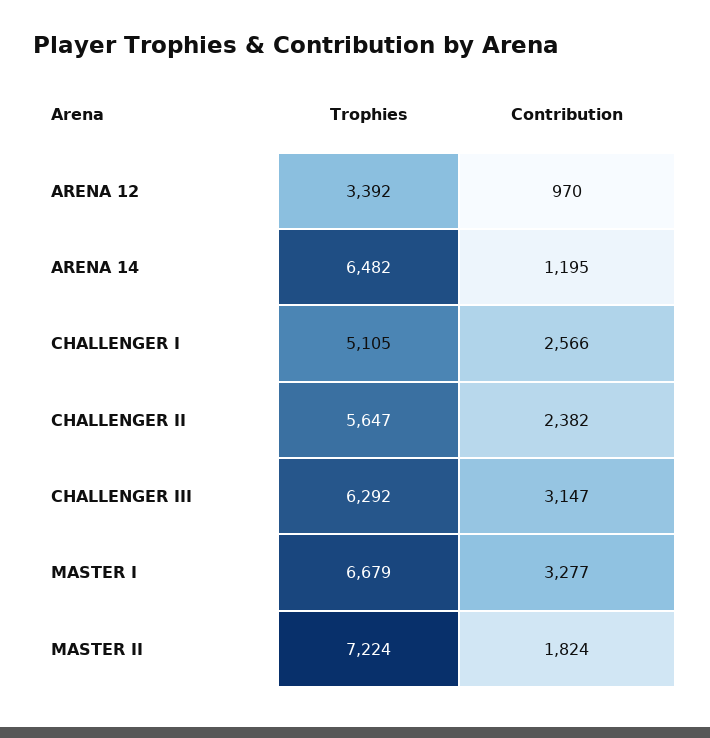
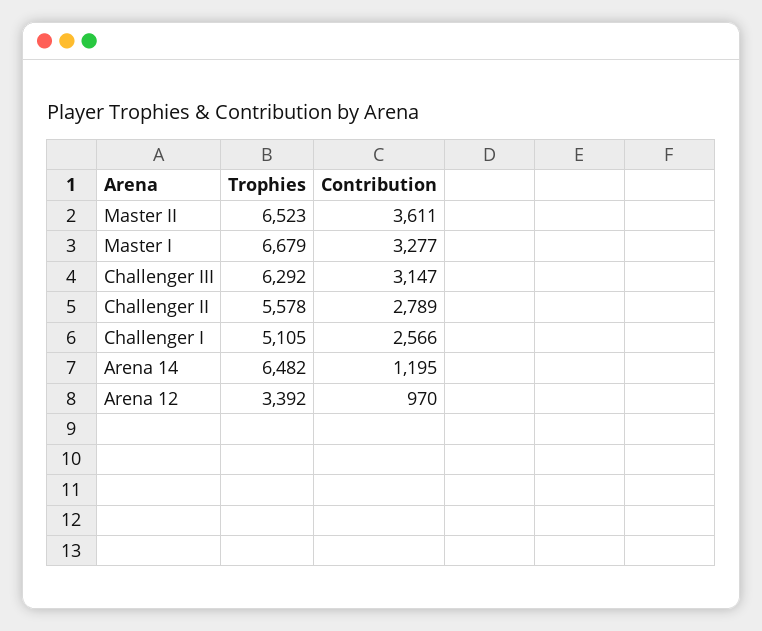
Trophies, CHALLENGER II: 5647 -> 5578
Contribution, CHALLENGER II: 2382 -> 2789
Trophies, MASTER II: 7224 -> 6523
Contribution, MASTER II: 1824 -> 3611

